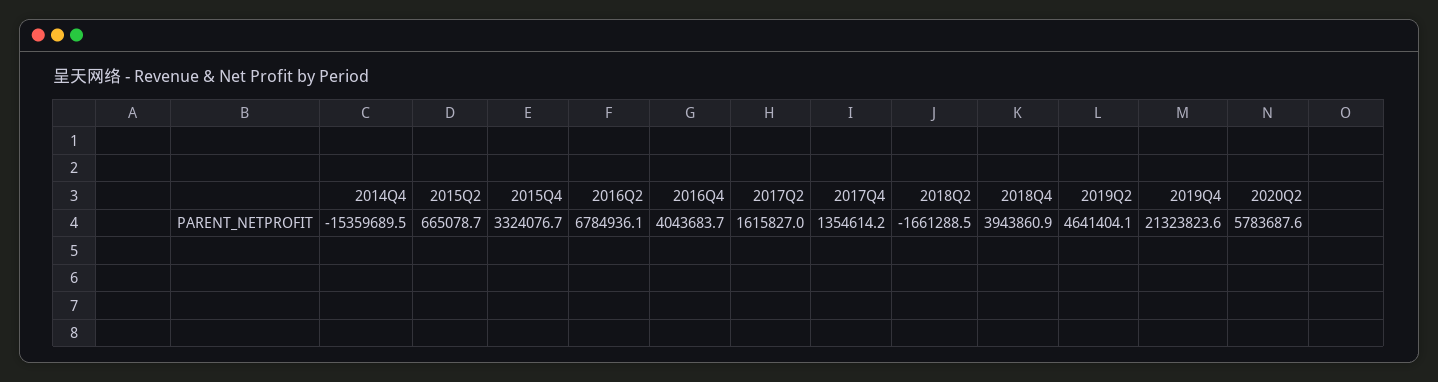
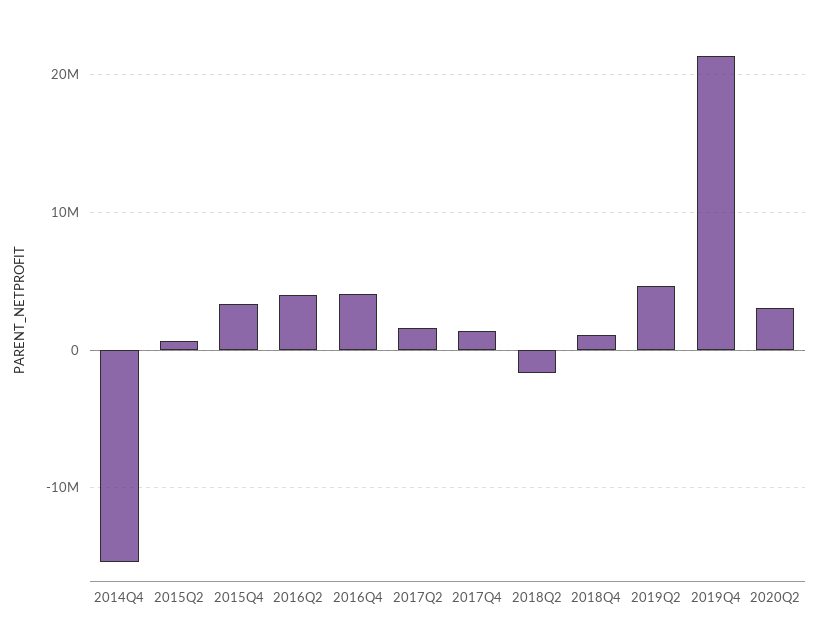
2016Q2: 6784936.1 -> 4000000
2018Q4: 3943860.9 -> 1000000
2020Q2: 5783687.6 -> 3000000

